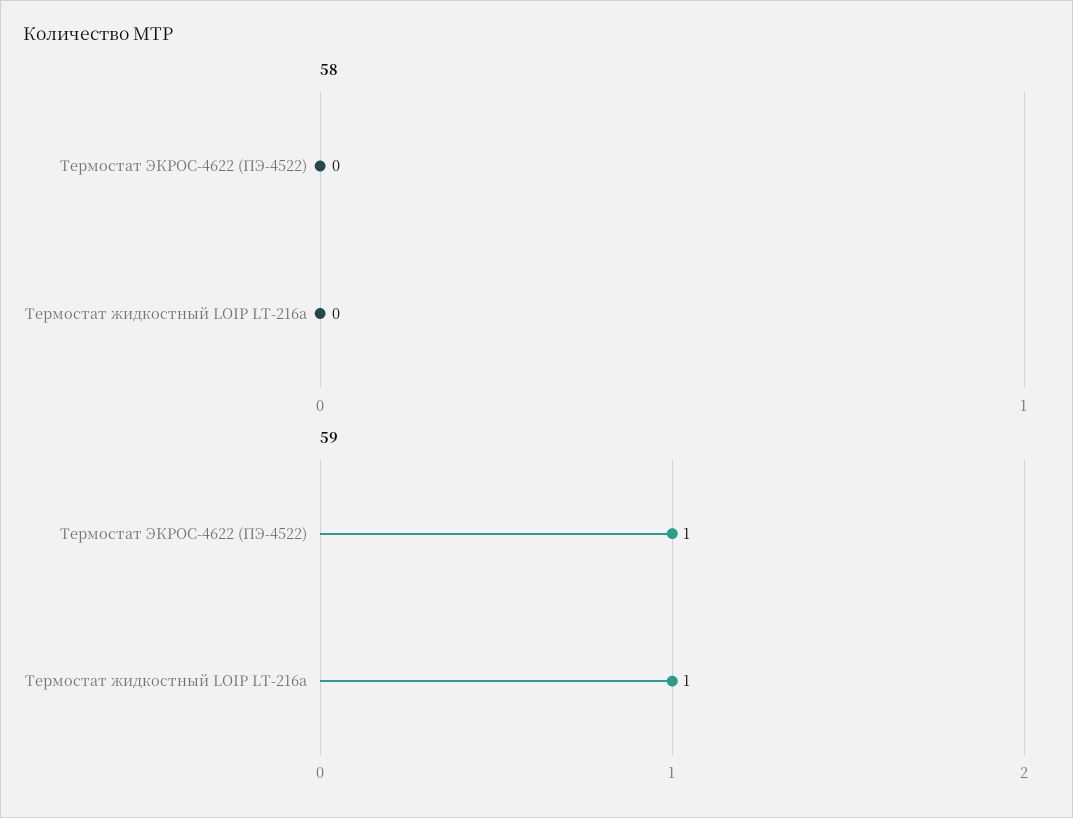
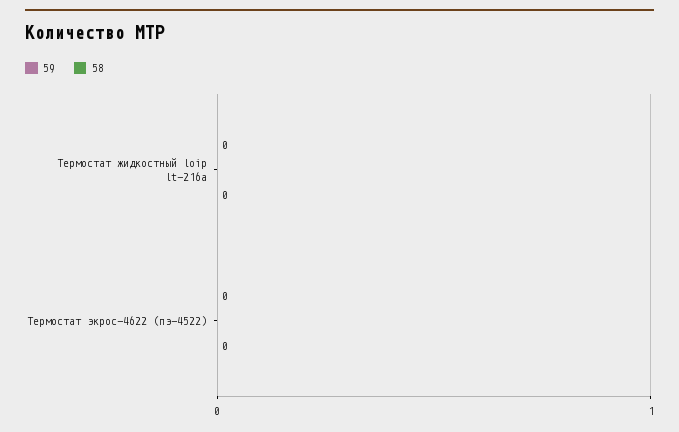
59, Термостат ЭКРОС-4622 (ПЭ-4522): 1 -> 0
59, Термостат жидкостный LOIP LT-216а: 1 -> 0

